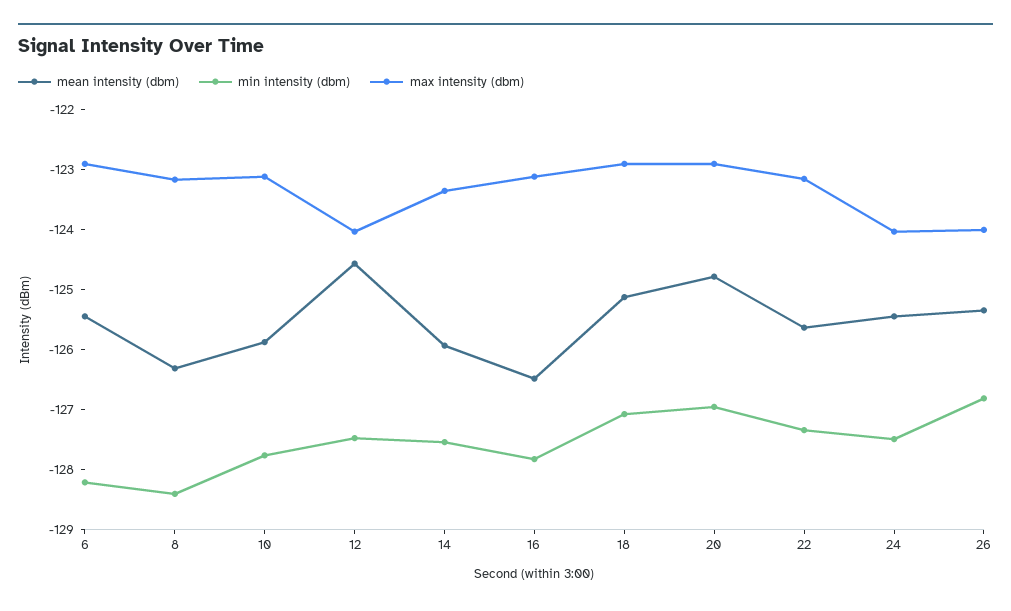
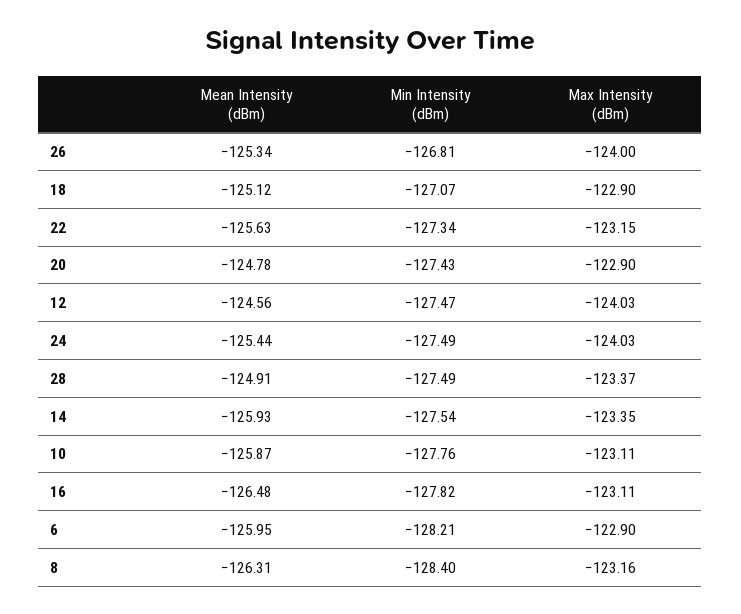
mean intensity (dbm), 6: -125.4 -> -125.95
min intensity (dbm), 20: -127 -> -127.43
mean intensity (dbm), 28: none -> -124.91
min intensity (dbm), 28: none -> -127.49
max intensity (dbm), 28: none -> -123.37

